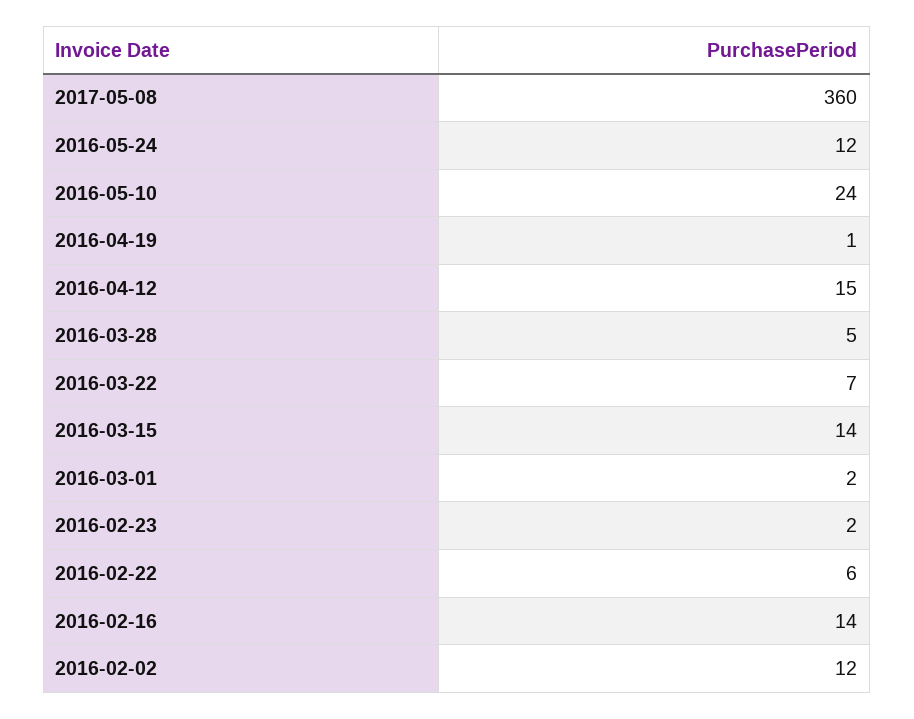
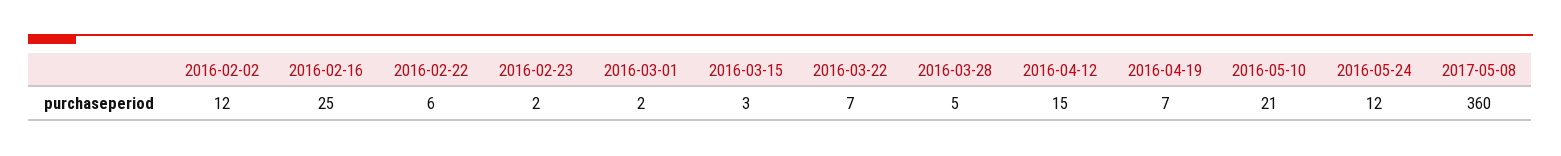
2016-05-10: 24 -> 21
2016-04-19: 1 -> 7
2016-03-15: 14 -> 3
2016-02-16: 14 -> 25

